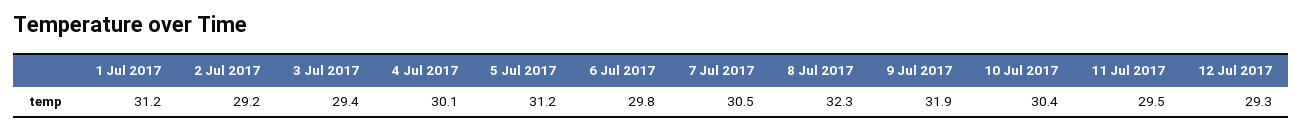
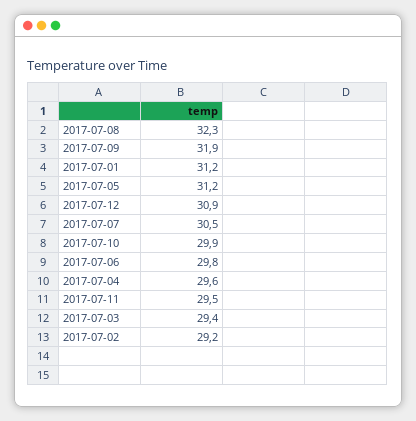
4 Jul 2017: 30.1 -> 29.6
10 Jul 2017: 30.4 -> 29.9
12 Jul 2017: 29.3 -> 30.9

